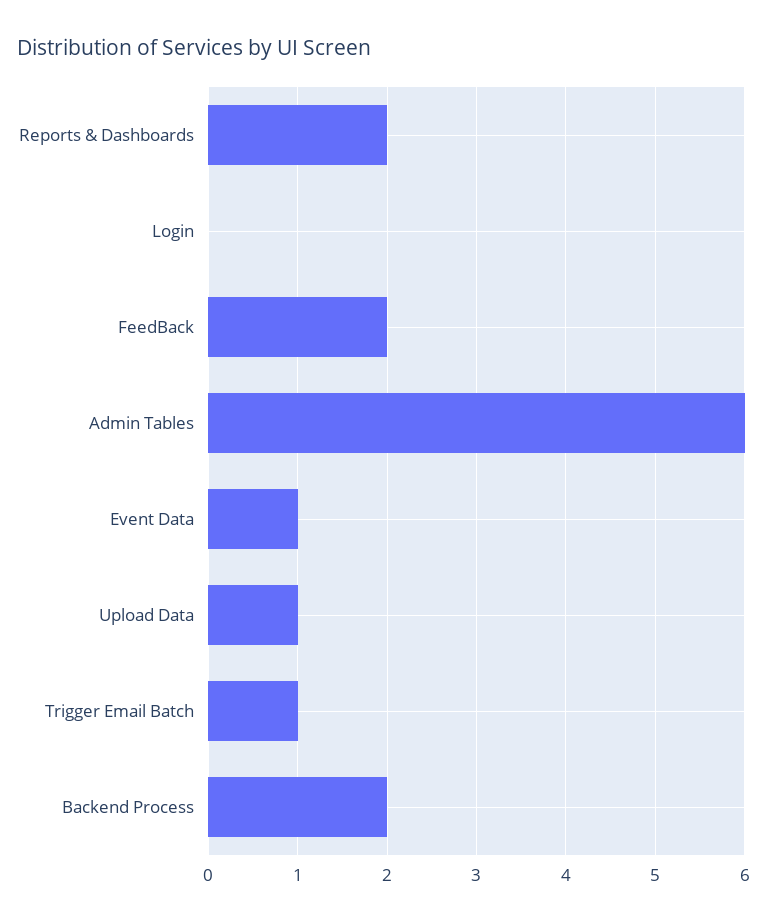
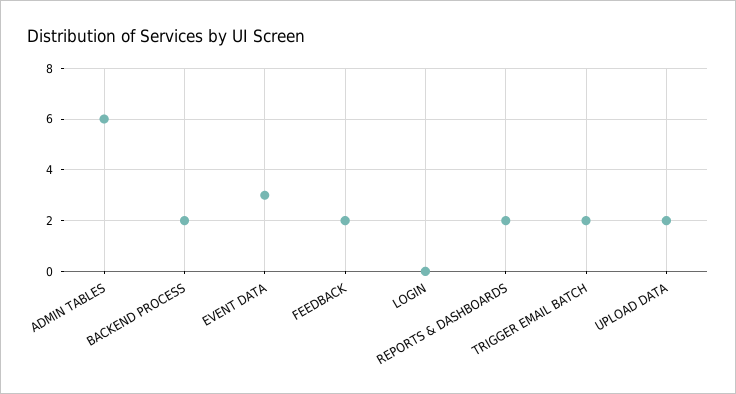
Event Data: 1 -> 3
Upload Data: 1 -> 2
Trigger Email Batch: 1 -> 2

